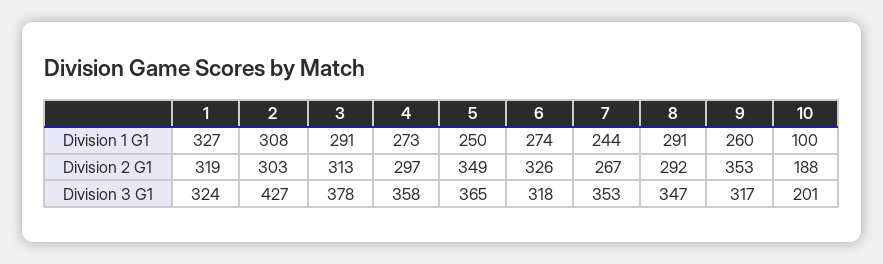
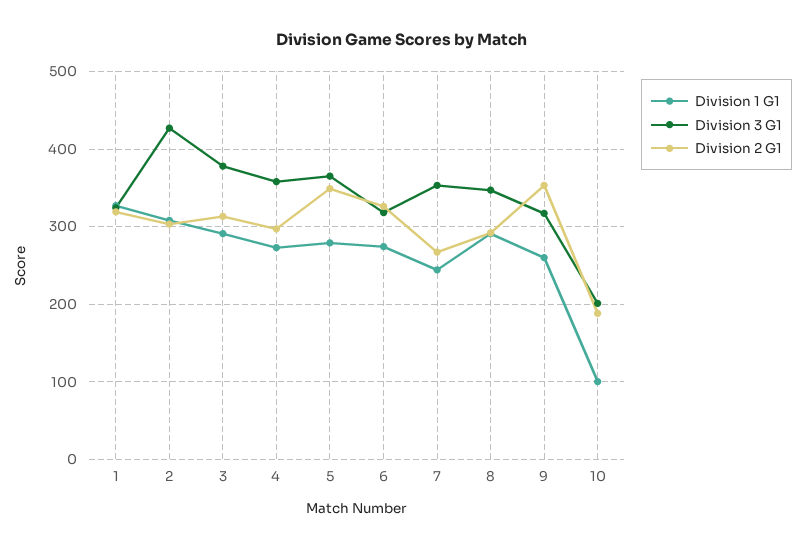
Division 1 G1, 5: 250 -> 280

